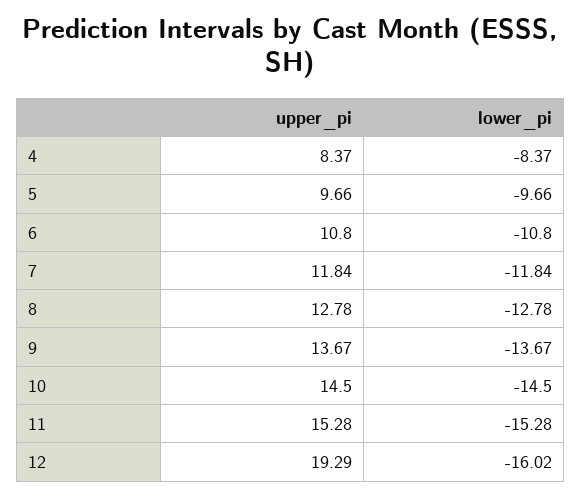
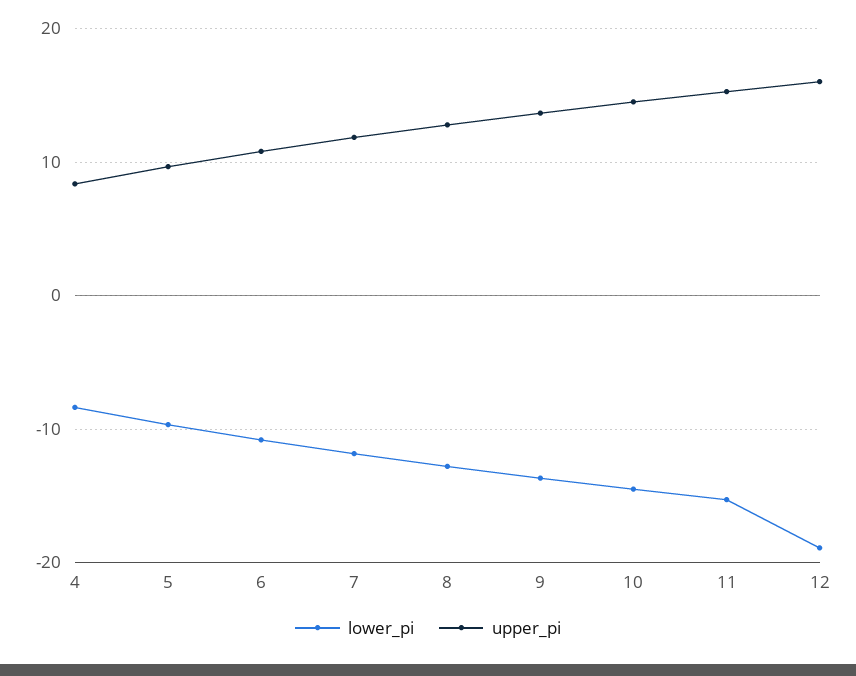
upper_pi, 12: 19.29 -> 16
lower_pi, 12: -16.02 -> -19

